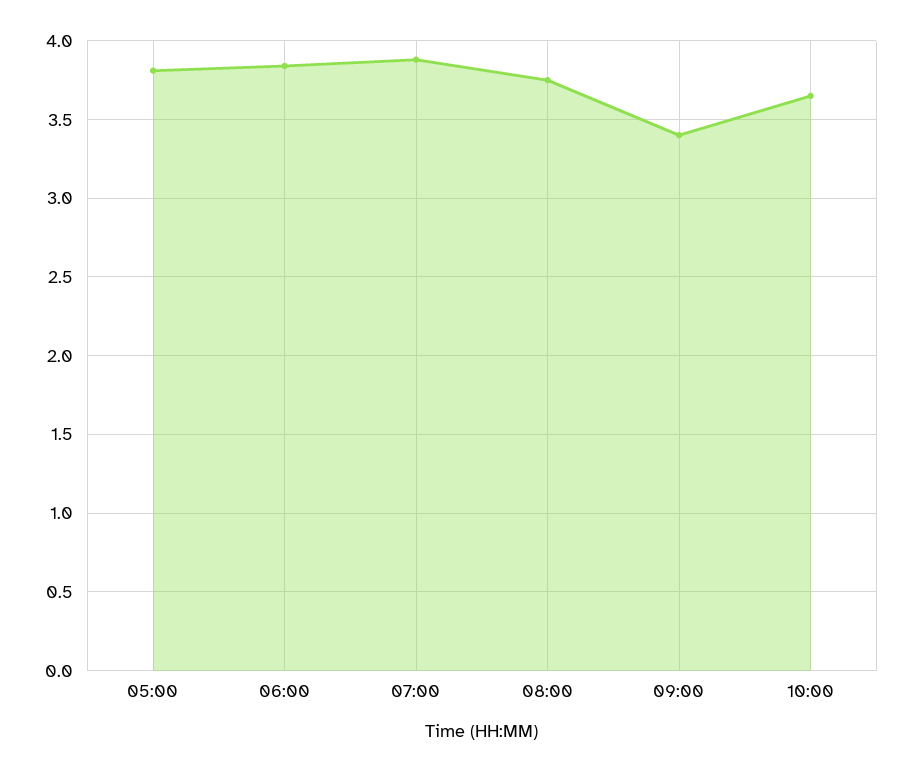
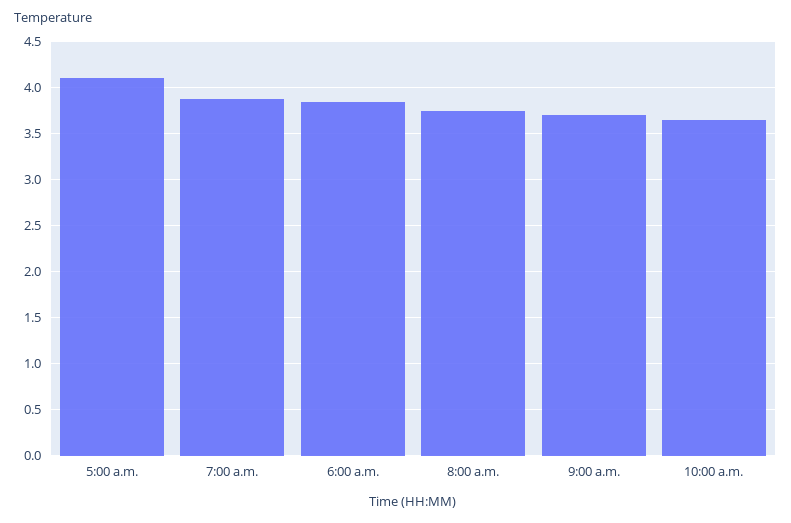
05:00: 3.8 -> 4.1
09:00: 3.4 -> 3.7

